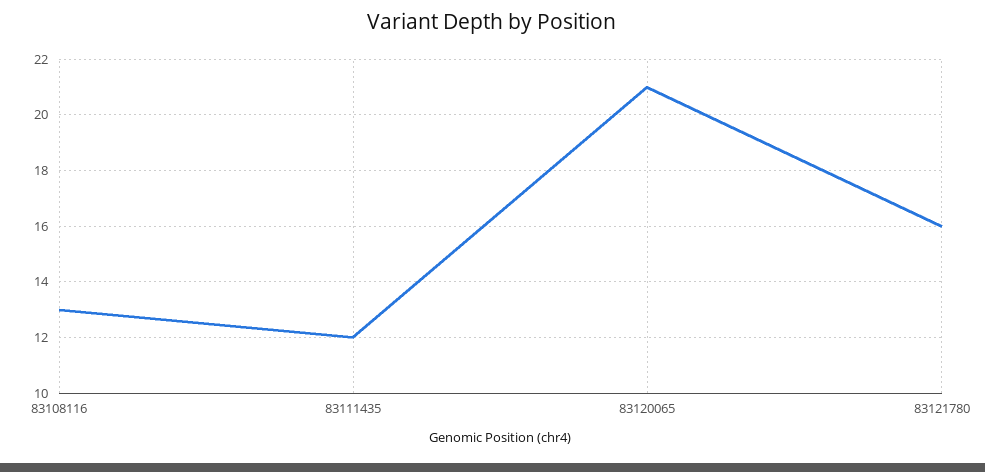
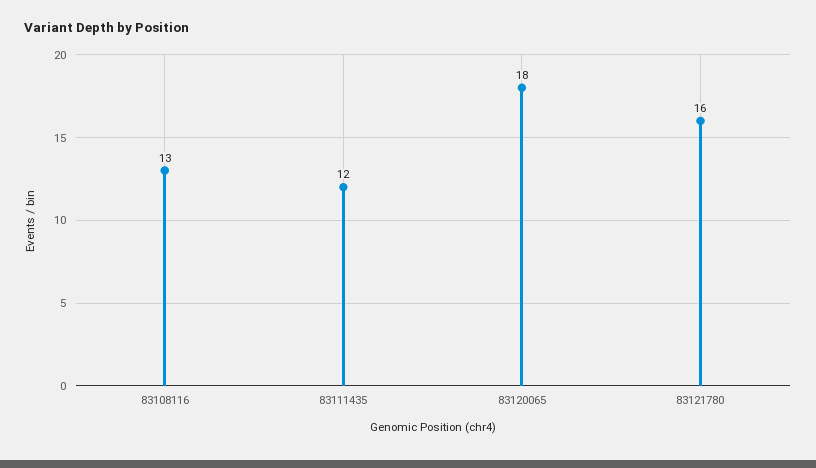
83120065: 21 -> 18

